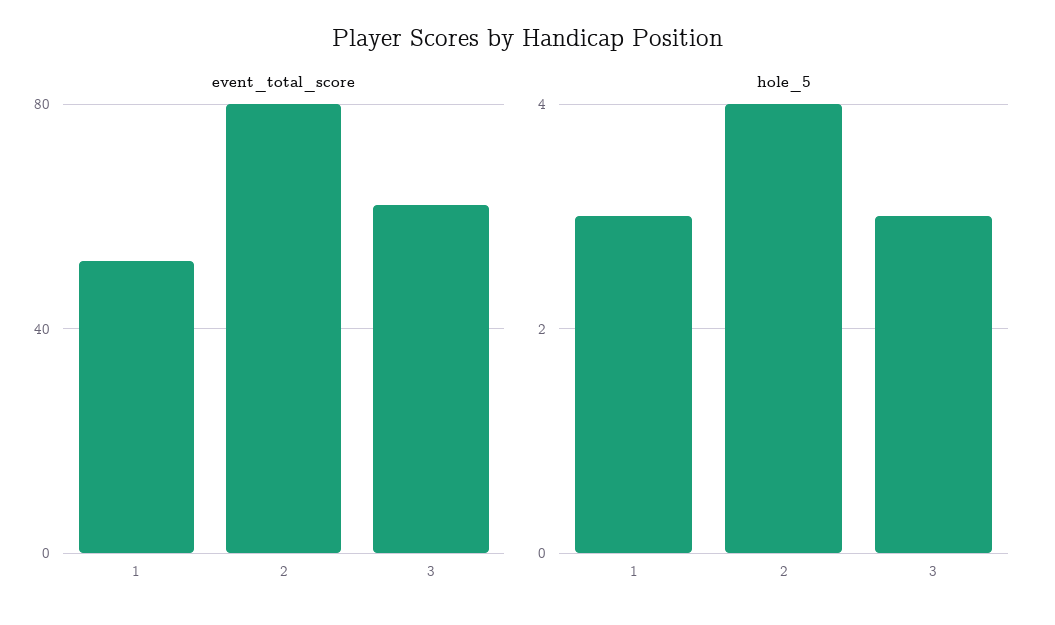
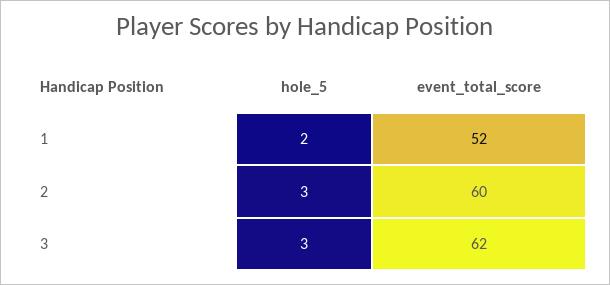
event_total_score, 2: 80 -> 60
hole_5, 1: 3 -> 2
hole_5, 2: 4 -> 3

